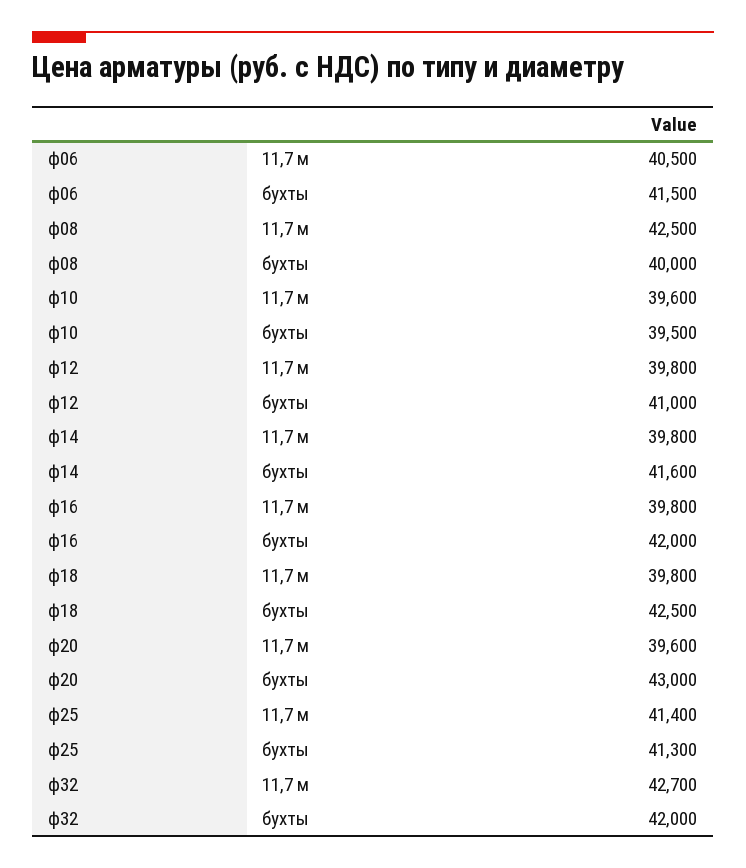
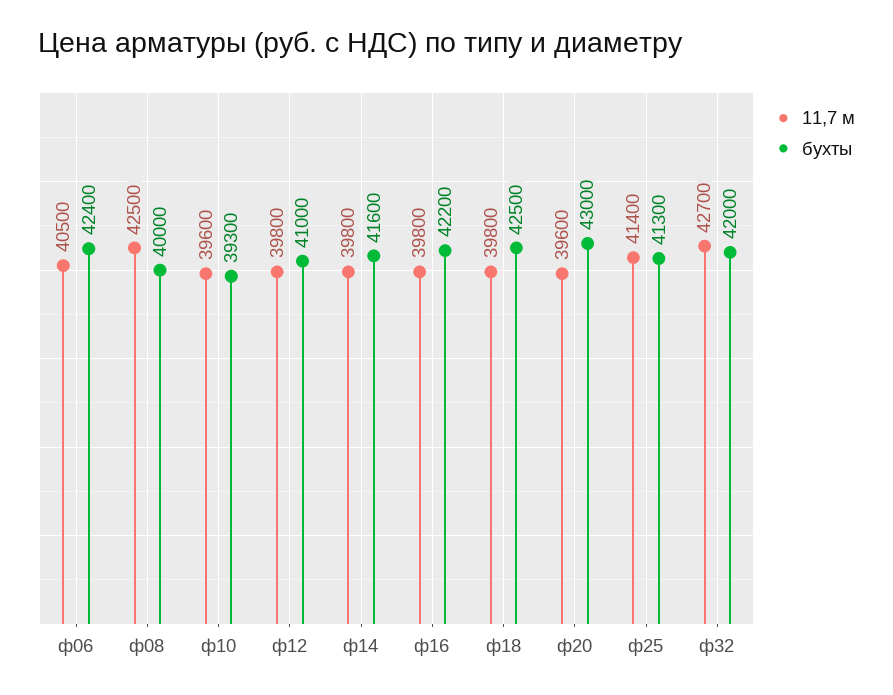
бухты, ф06: 41500 -> 42400
бухты, ф10: 39500 -> 39300
бухты, ф16: 42000 -> 42200

